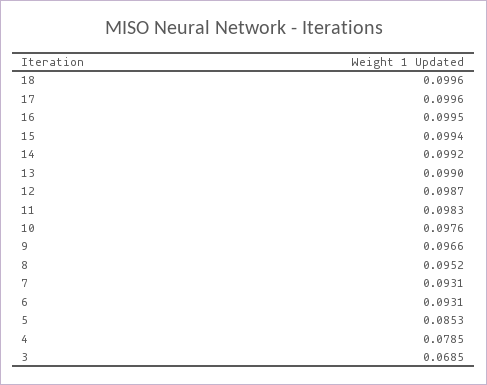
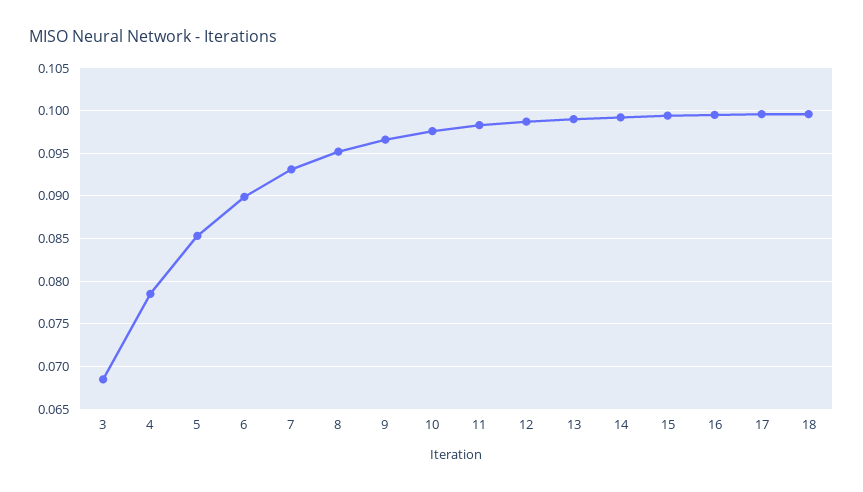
6: 0.0931 -> 0.09

